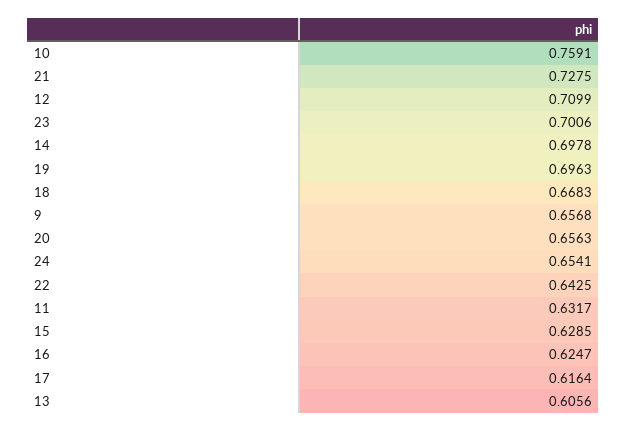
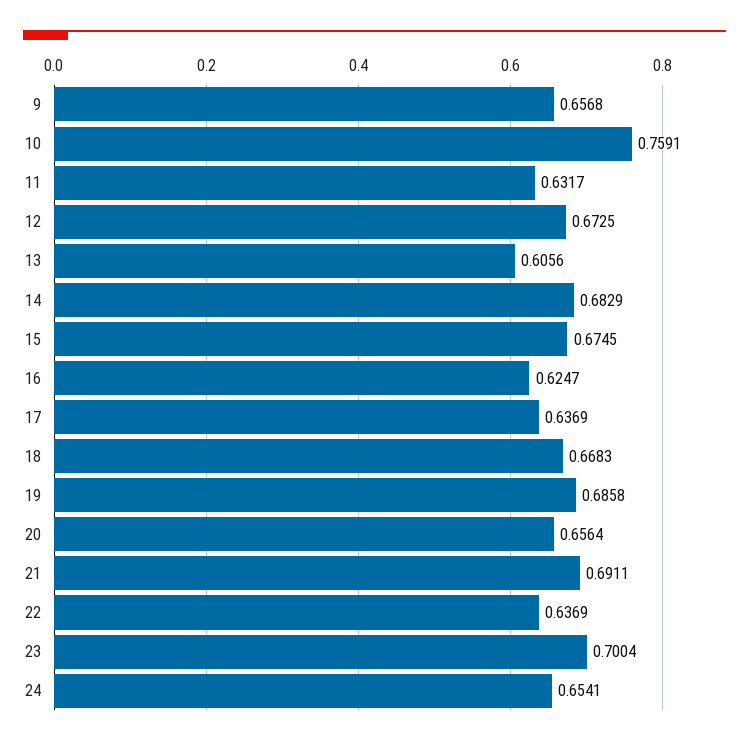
21: 0.7275 -> 0.6911
12: 0.7099 -> 0.6725
23: 0.7006 -> 0.7004
14: 0.6978 -> 0.6829
19: 0.6963 -> 0.6858
20: 0.6563 -> 0.6564
22: 0.6425 -> 0.6369
15: 0.6285 -> 0.6745
17: 0.6164 -> 0.6369

